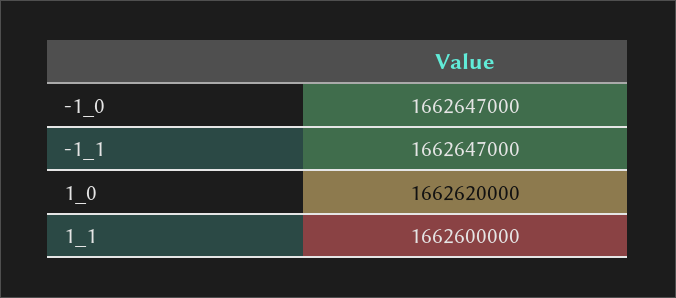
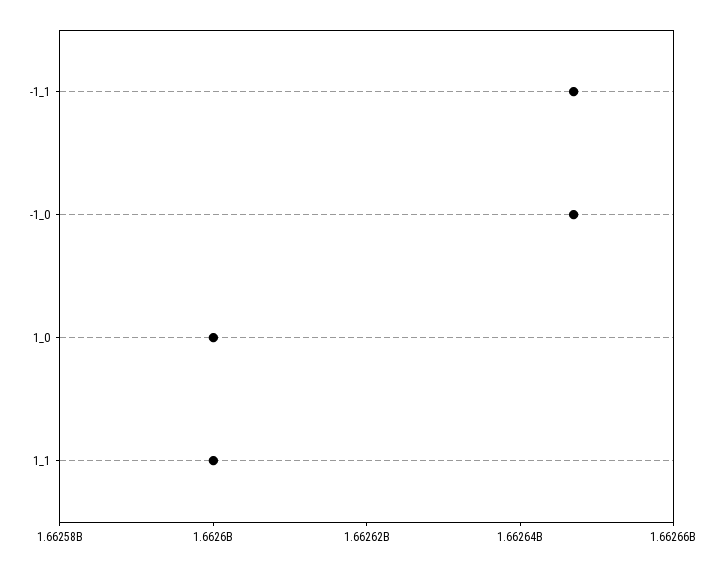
1_0: 1662620000 -> 1662600000

